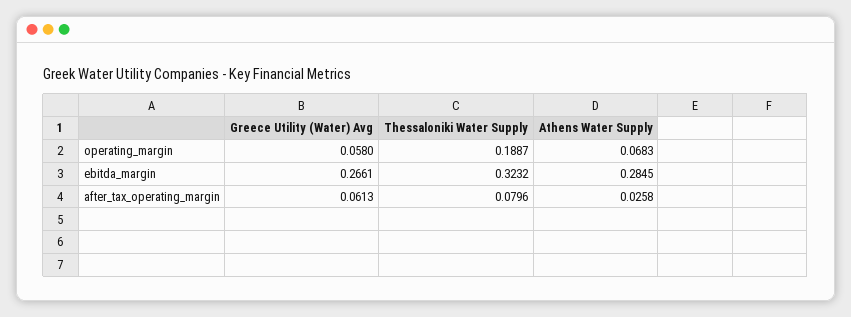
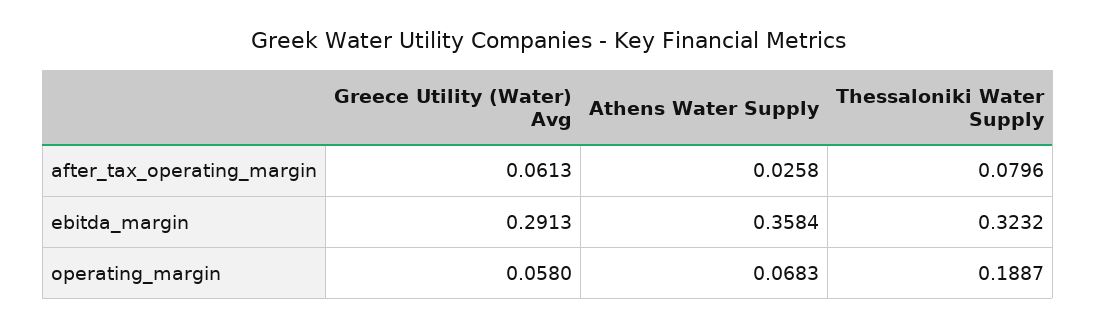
Greece Utility (Water) Avg, ebitda_margin: 0.2661 -> 0.2913
Athens Water Supply, ebitda_margin: 0.2845 -> 0.3584

